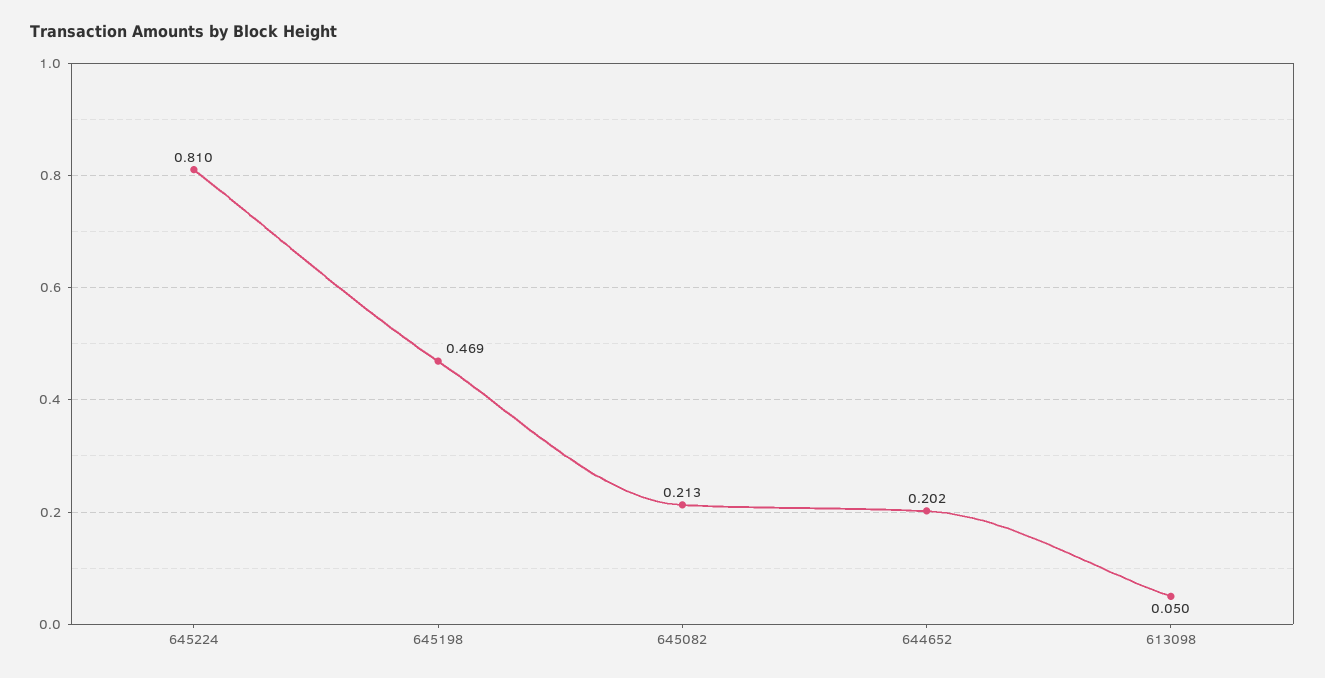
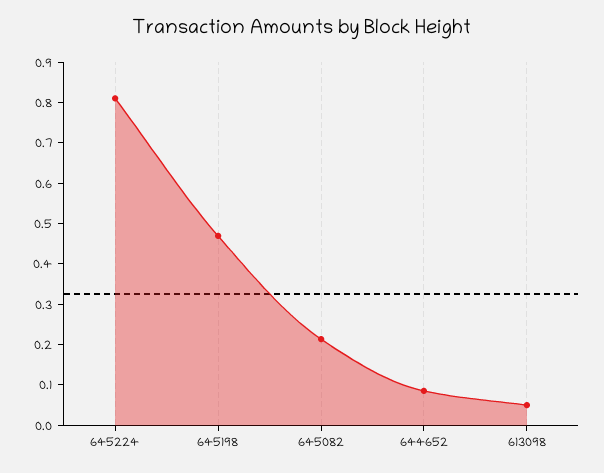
644652: 0.202 -> 0.08

